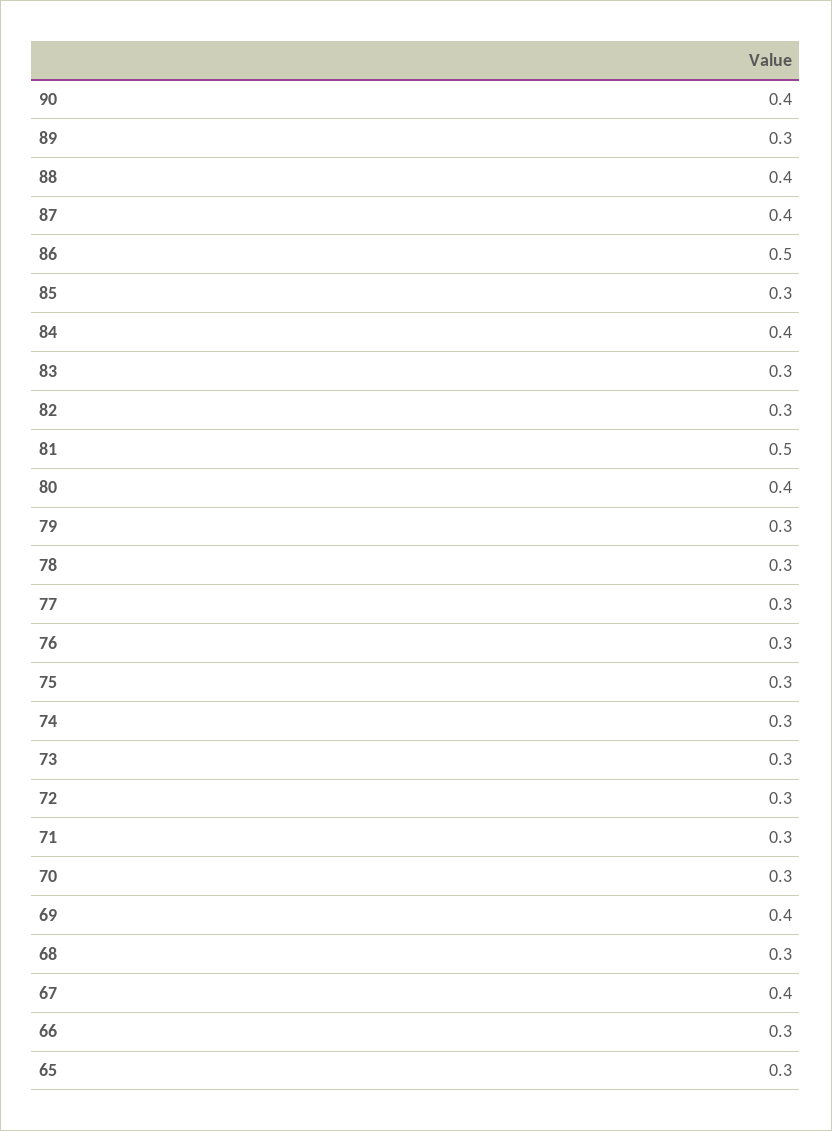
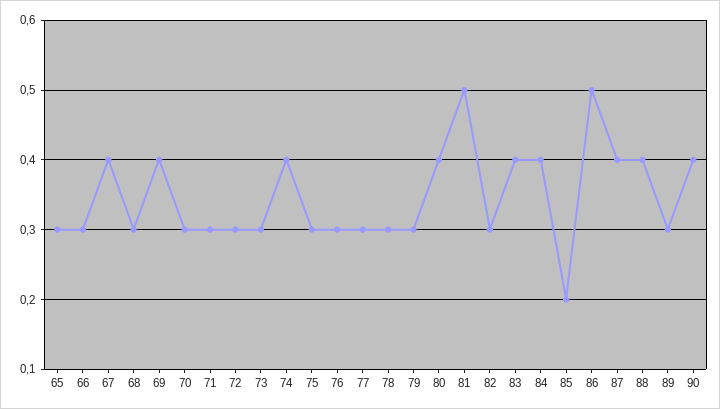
85: 0.3 -> 0.2
83: 0.3 -> 0.4
74: 0.3 -> 0.4

